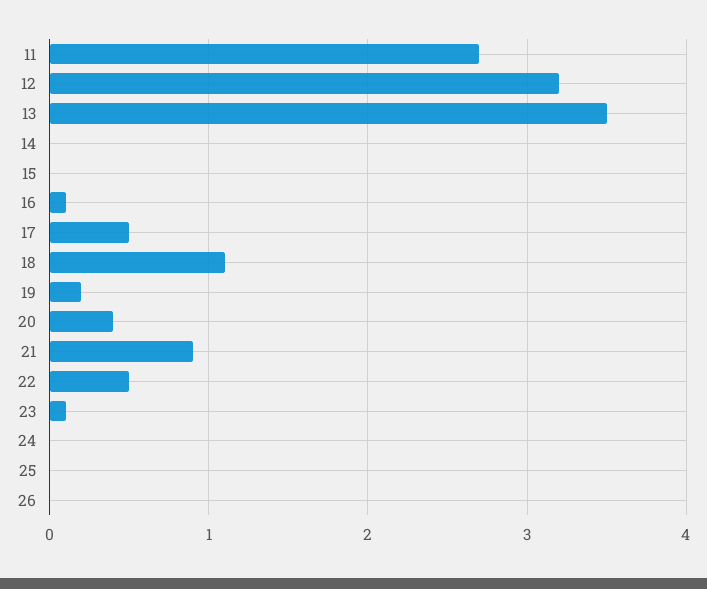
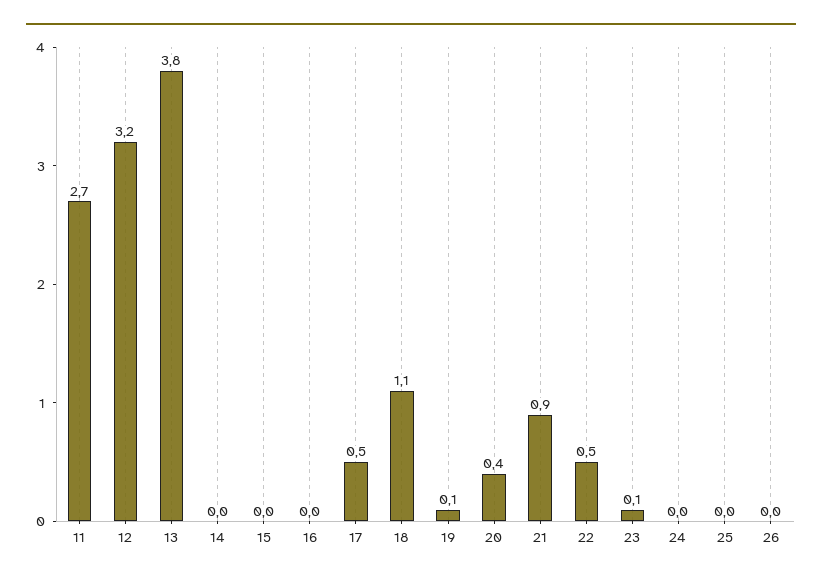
13: 3.5 -> 3.8
16: 0.1 -> 0
19: 0.2 -> 0.1

